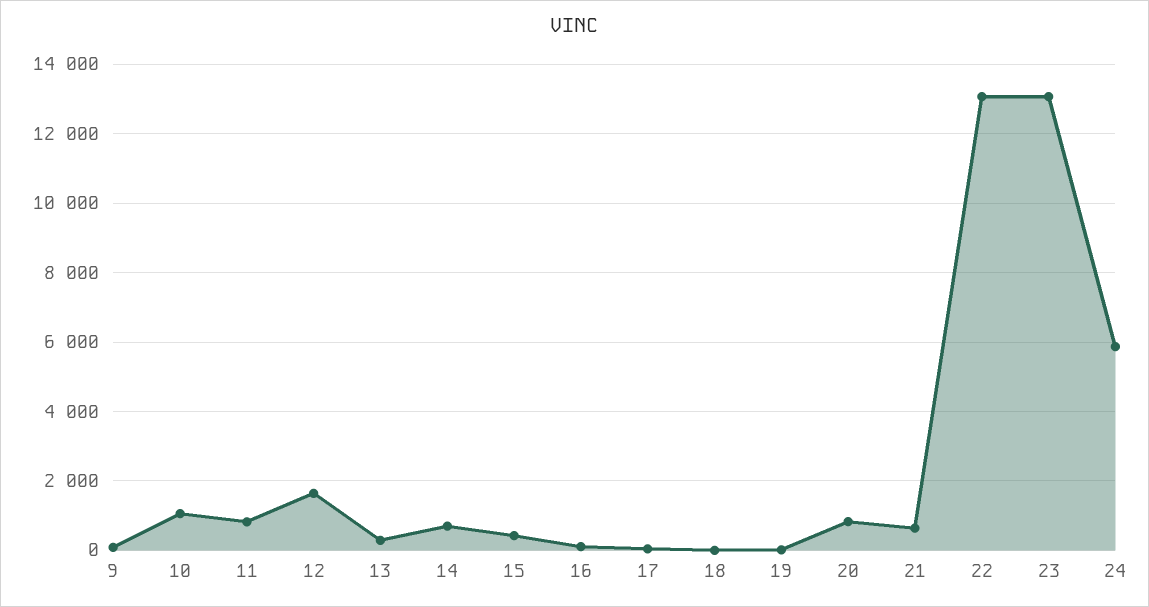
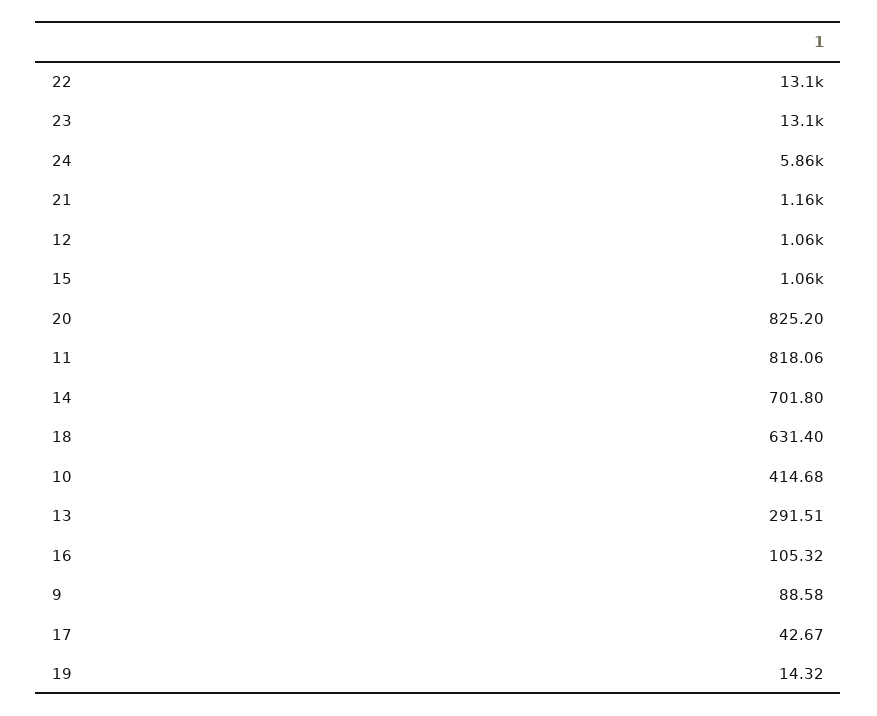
10: 1000 -> 414.68
12: 1600 -> 1060
15: 400 -> 1060
18: 0 -> 631.4
21: 600 -> 1160

